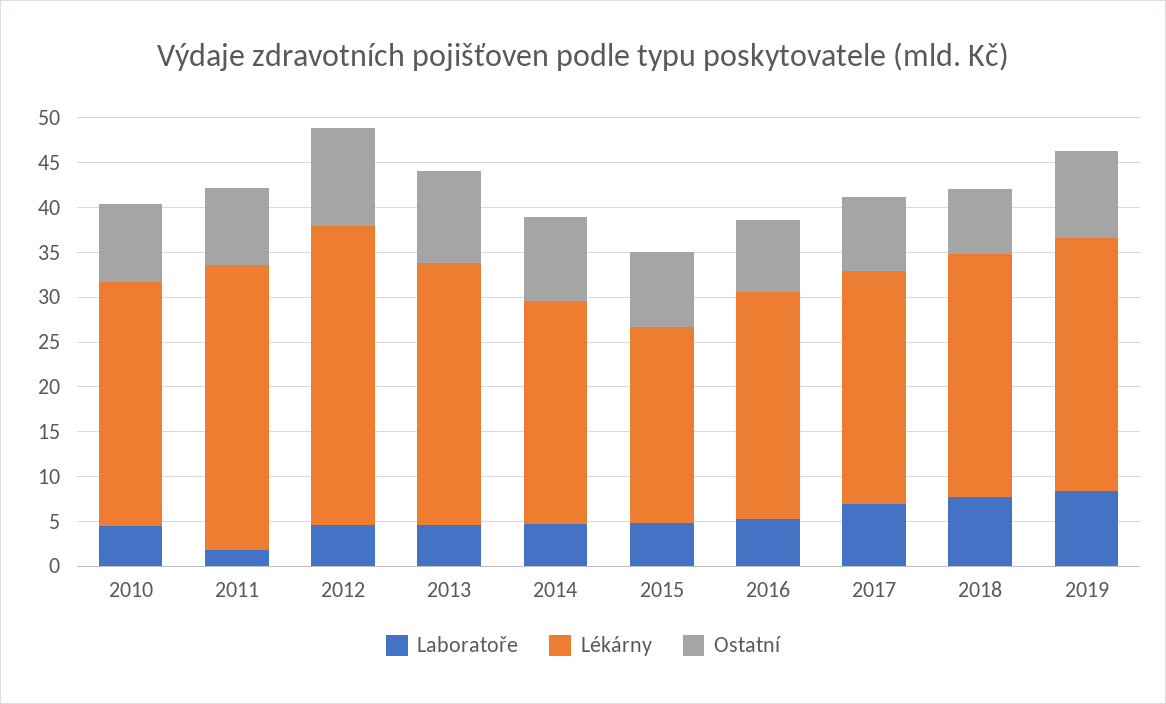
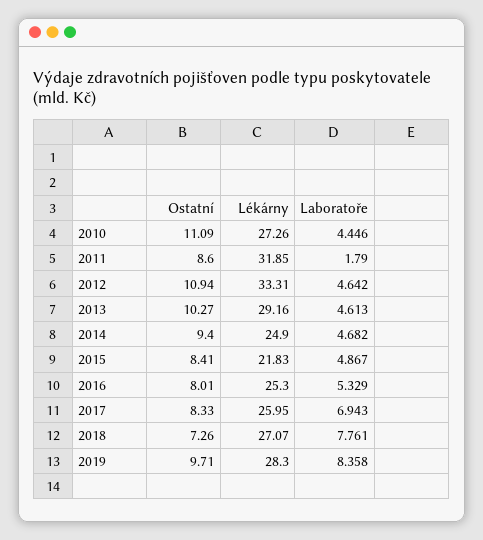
Ostatní, 2010: 9 -> 11.09

